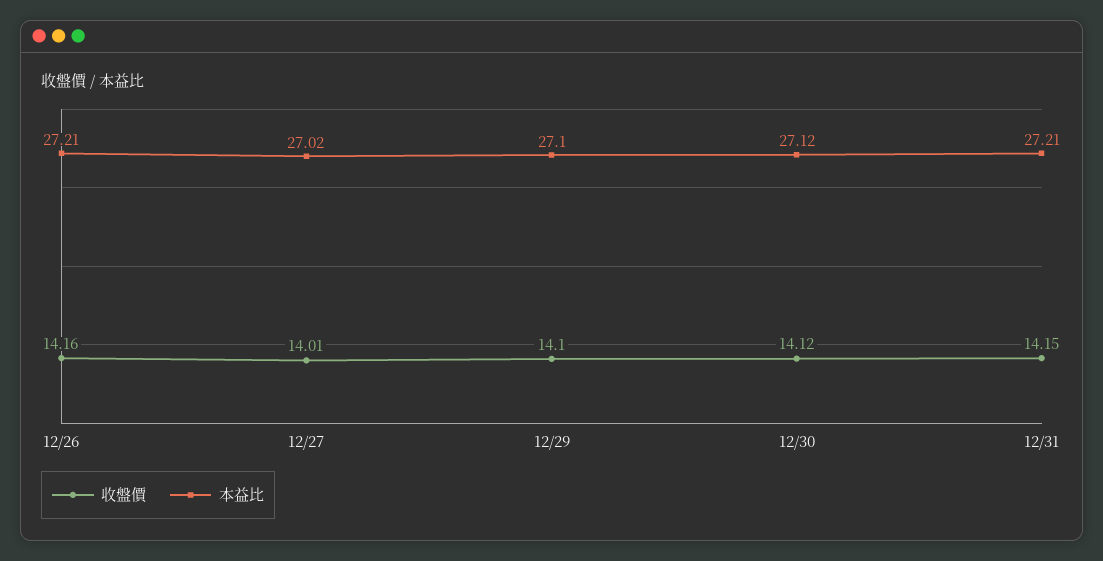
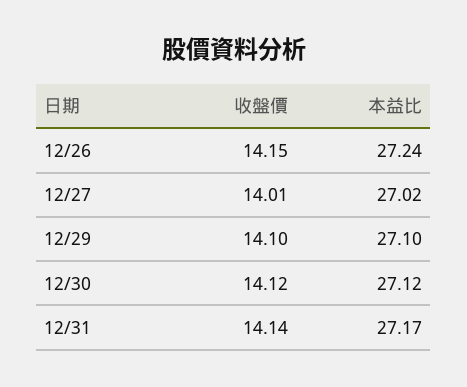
收盤價, 12/26: 14.16 -> 14.15
本益比, 12/26: 27.21 -> 27.24
收盤價, 12/31: 14.15 -> 14.14
本益比, 12/31: 27.21 -> 27.17

